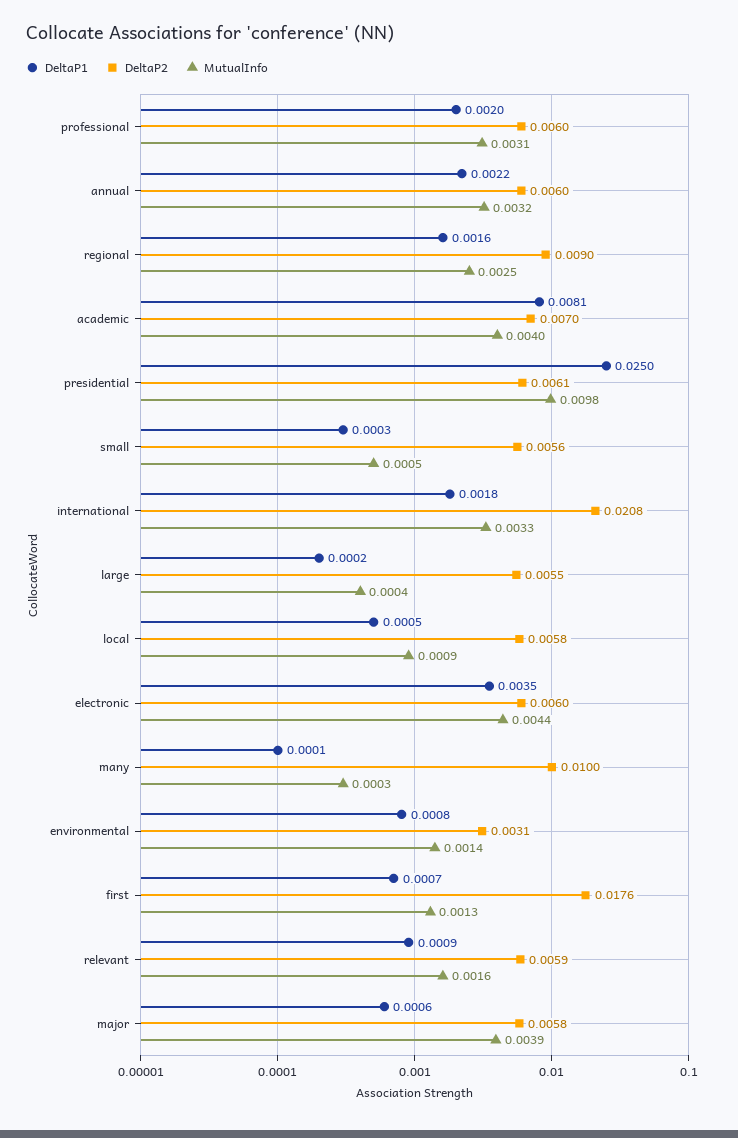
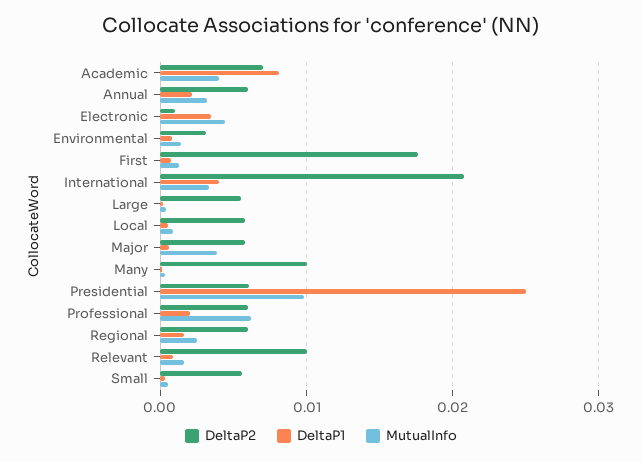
MutualInfo, professional: 0.0031 -> 0.006
DeltaP2, regional: 0.009 -> 0.006
DeltaP1, international: 0.0018 -> 0.004
DeltaP2, electronic: 0.006 -> 0.001
DeltaP2, relevant: 0.0059 -> 0.01

